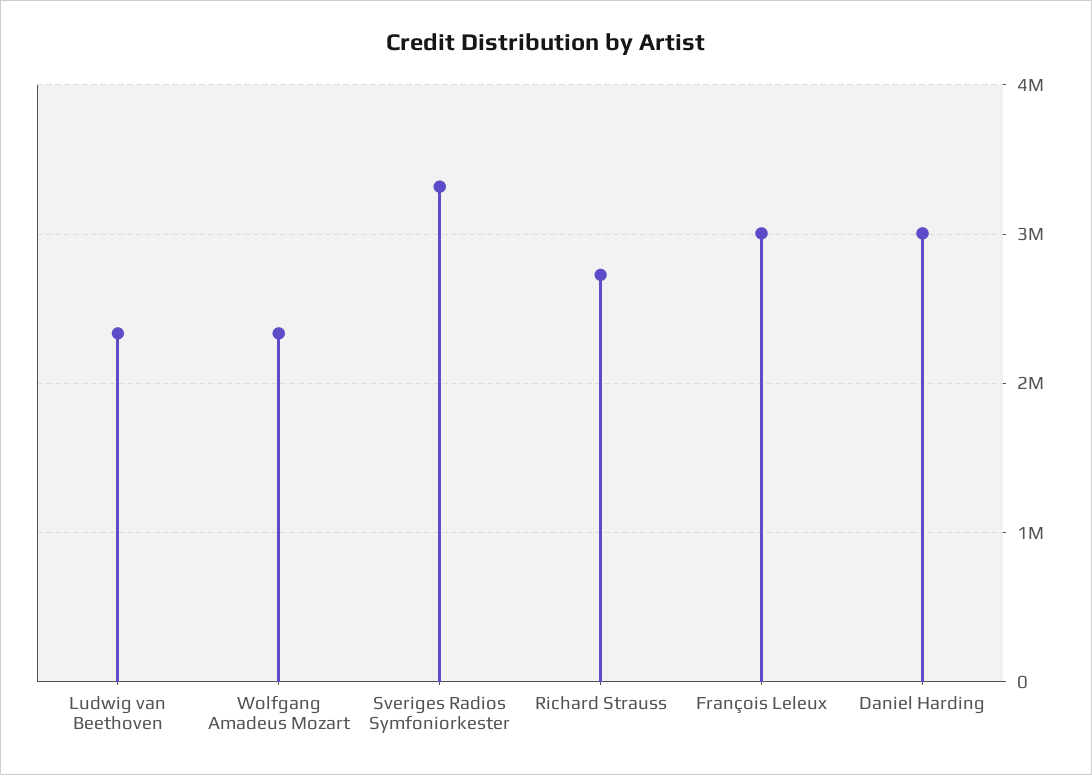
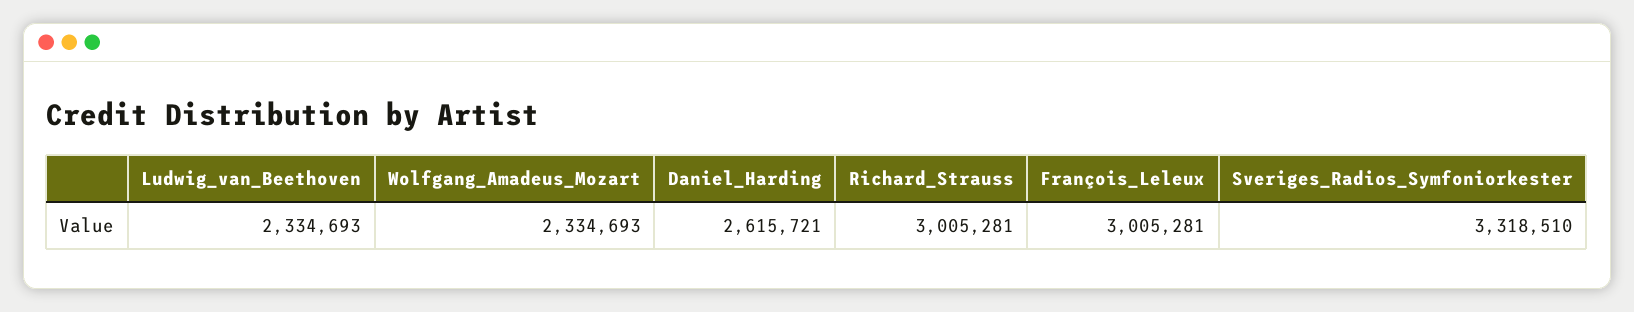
Richard Strauss: 2700000 -> 3005281
Daniel Harding: 3000000 -> 2615721

